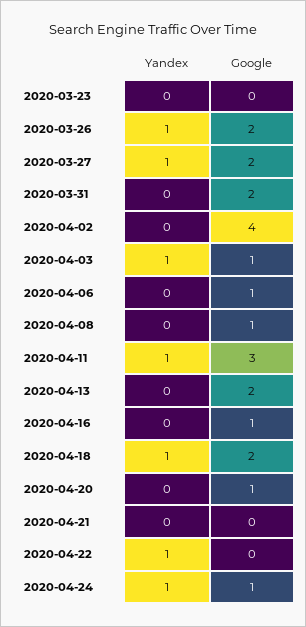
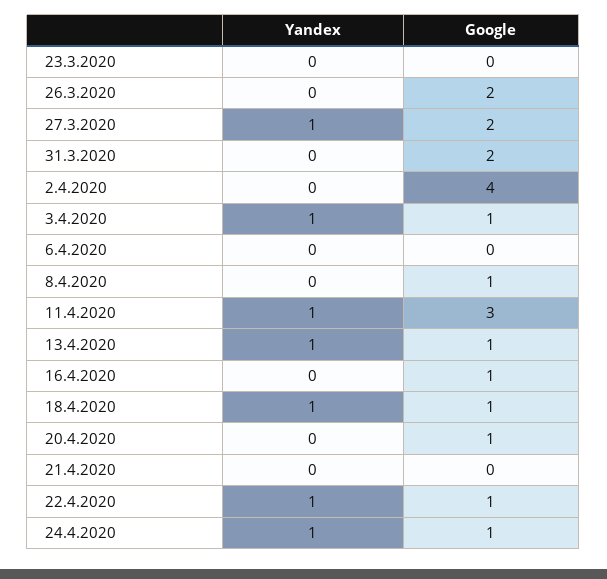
Yandex, 2020-03-26: 1 -> 0
Google, 2020-04-06: 1 -> 0
Yandex, 2020-04-13: 0 -> 1
Google, 2020-04-13: 2 -> 1
Google, 2020-04-18: 2 -> 1
Google, 2020-04-22: 0 -> 1

